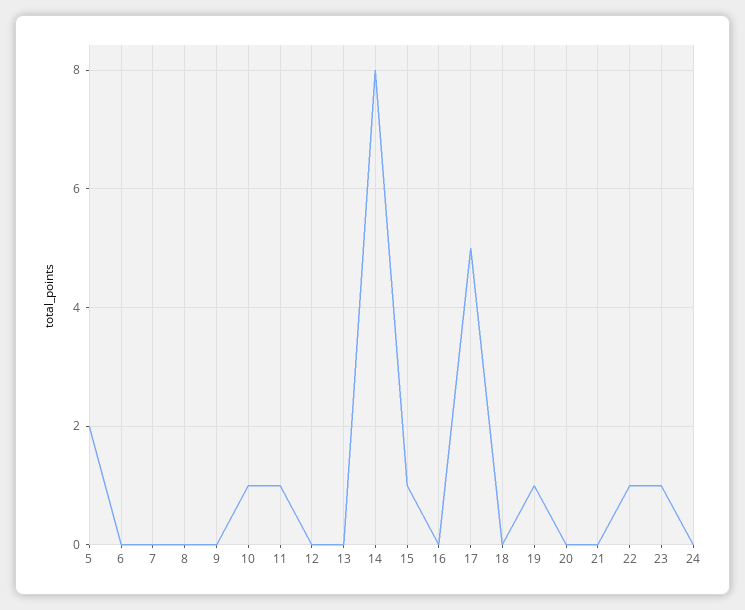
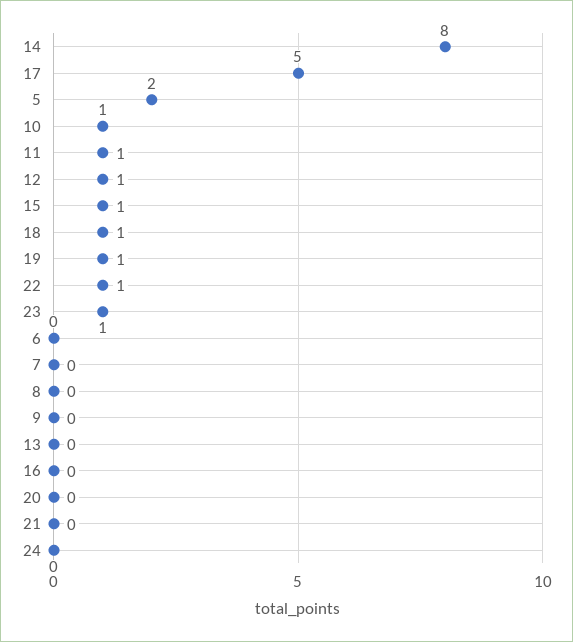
12: 0 -> 1
18: 0 -> 1

